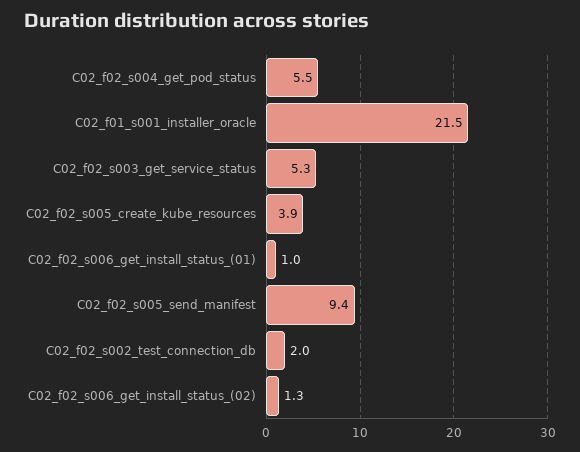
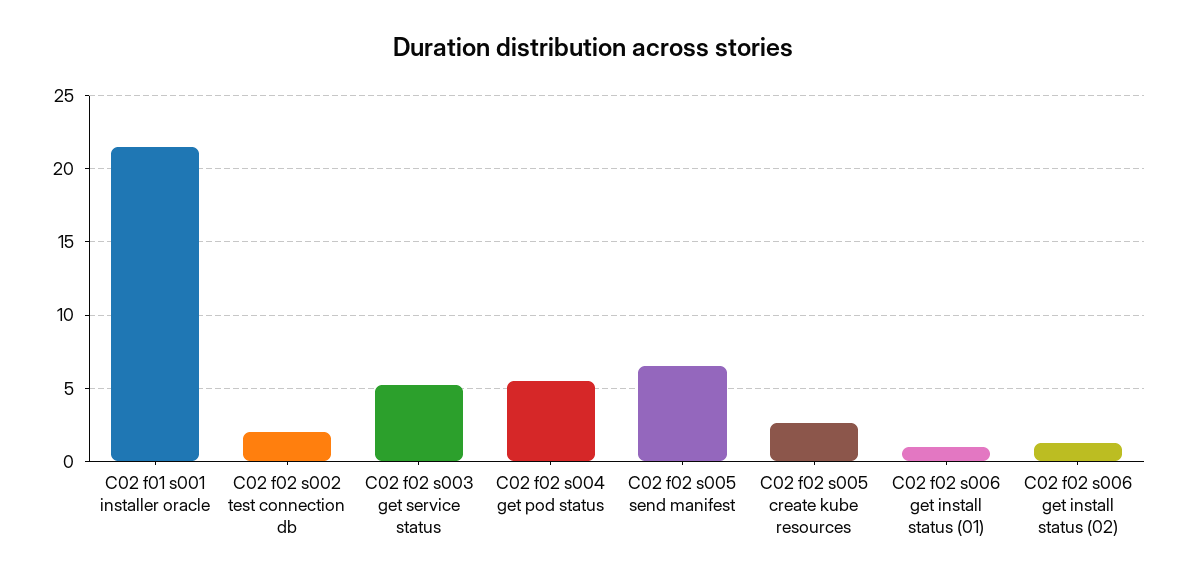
C02_f02_s005_create_kube_resources: 3.9 -> 2.5
C02_f02_s005_send_manifest: 9.4 -> 6.5

